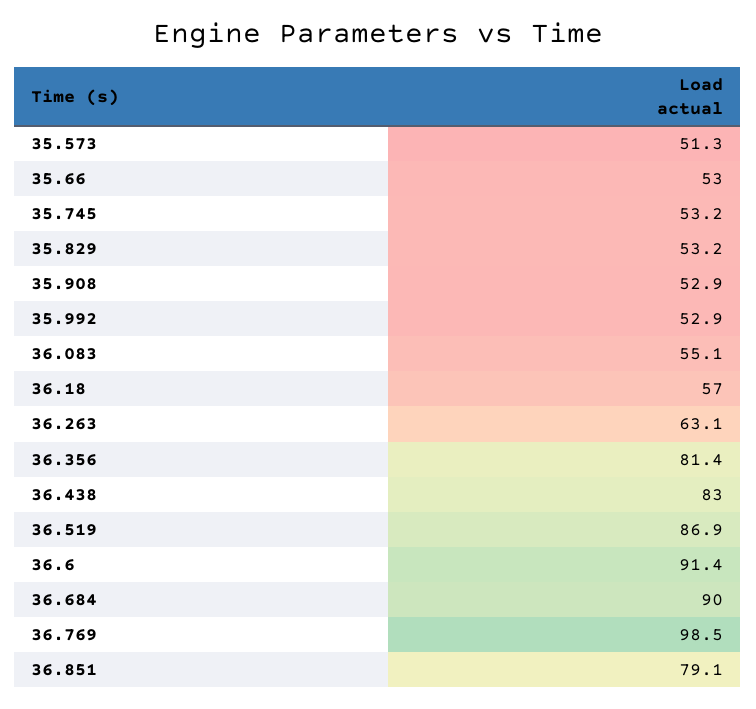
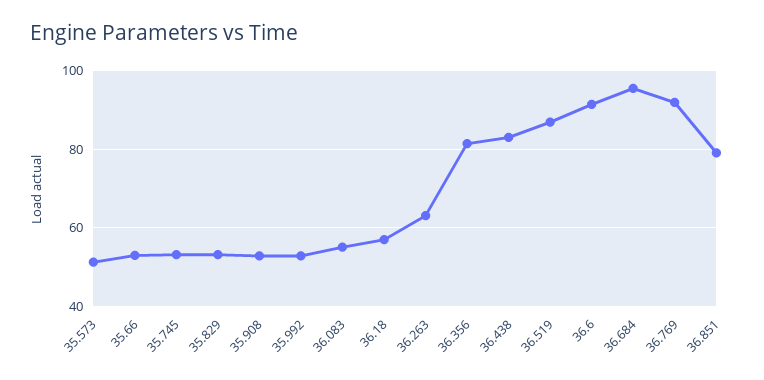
36.684: 90 -> 96
36.769: 98.5 -> 92

